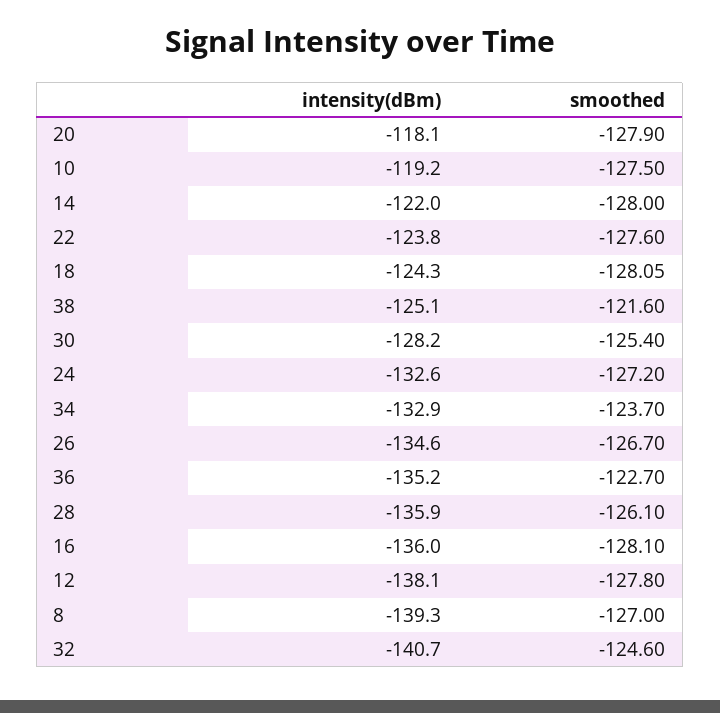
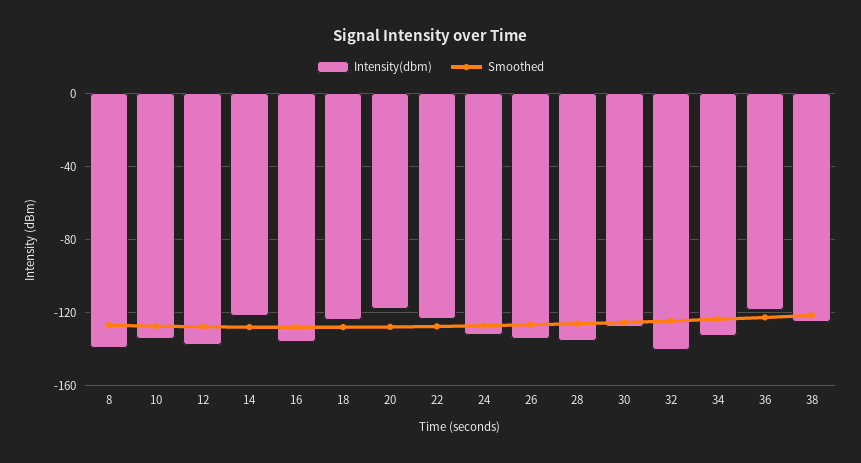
intensity(dBm), 10: -119.2 -> -135
intensity(dBm), 36: -135.2 -> -120

